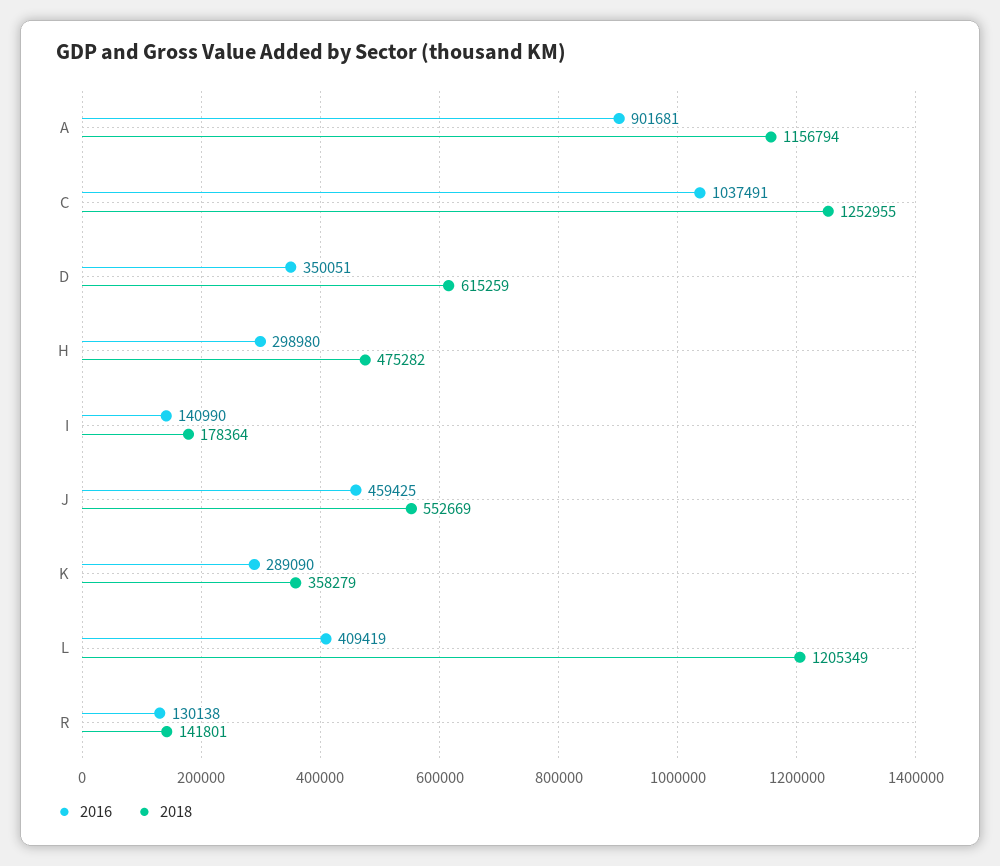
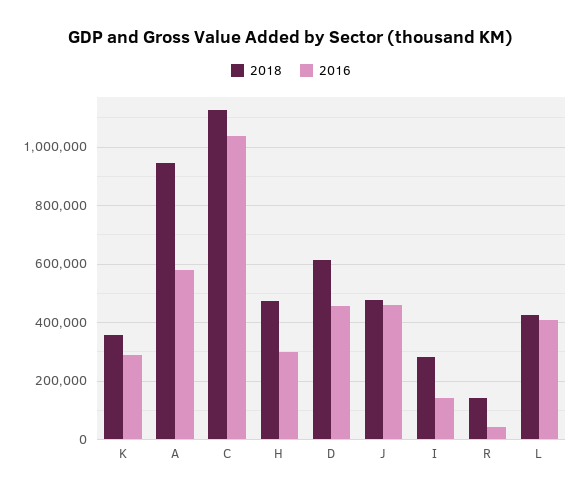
2016, A: 901681 -> 575000
2018, A: 1156794 -> 950000
2018, C: 1252955 -> 1125000
2016, D: 350051 -> 450000
2018, I: 178364 -> 275000
2018, J: 552669 -> 475000
2018, L: 1205349 -> 425000
2016, R: 130138 -> 50000

